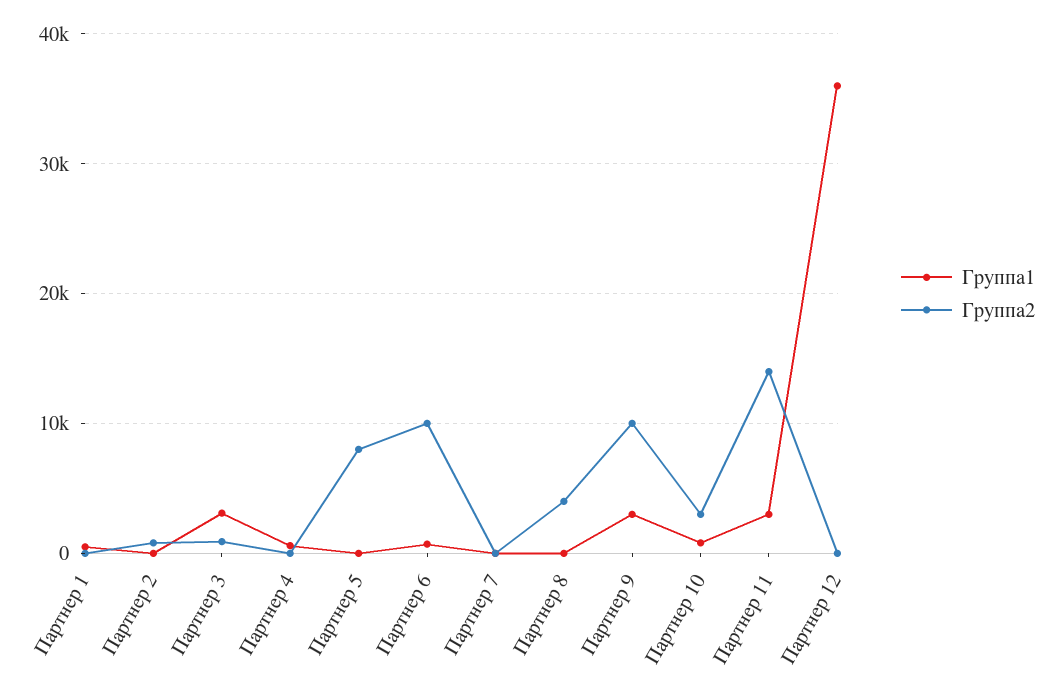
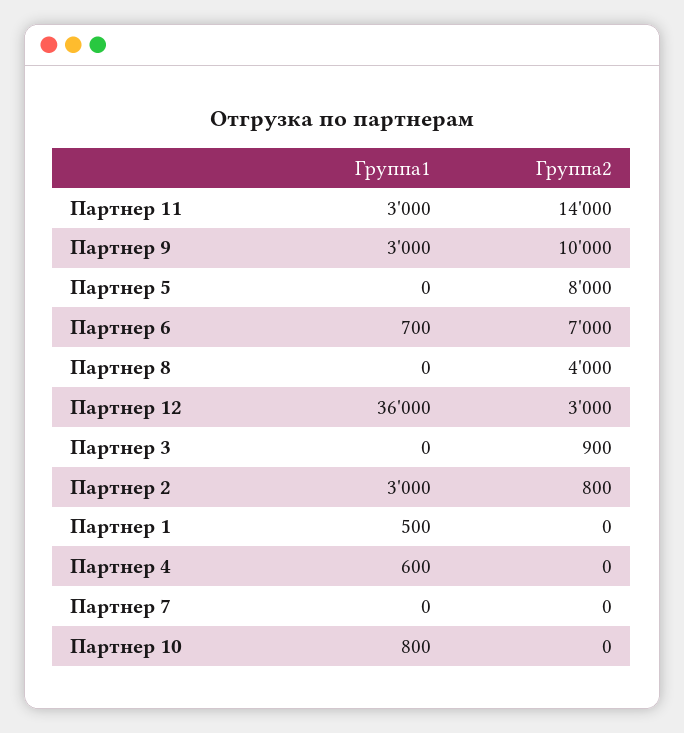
Группа1, Партнер 2: 0 -> 3000
Группа1, Партнер 3: 3000 -> 0
Группа2, Партнер 6: 10000 -> 7000
Группа2, Партнер 10: 3000 -> 0
Группа2, Партнер 12: 0 -> 3000

